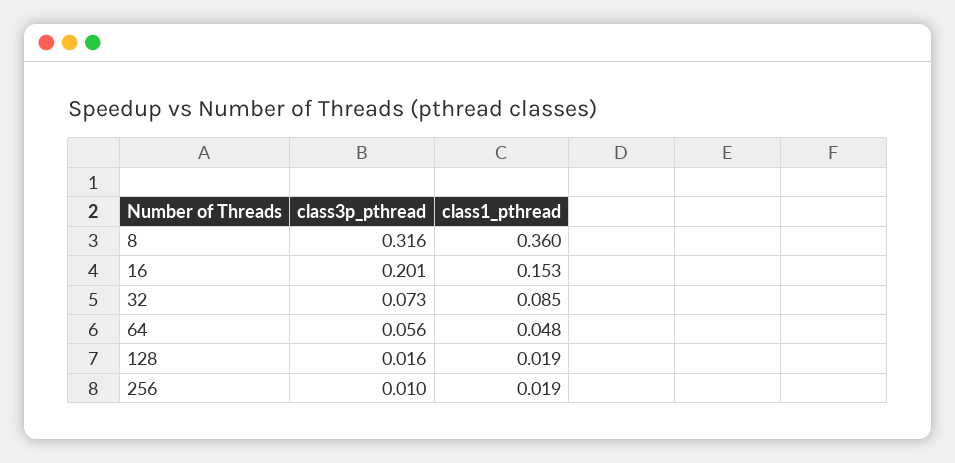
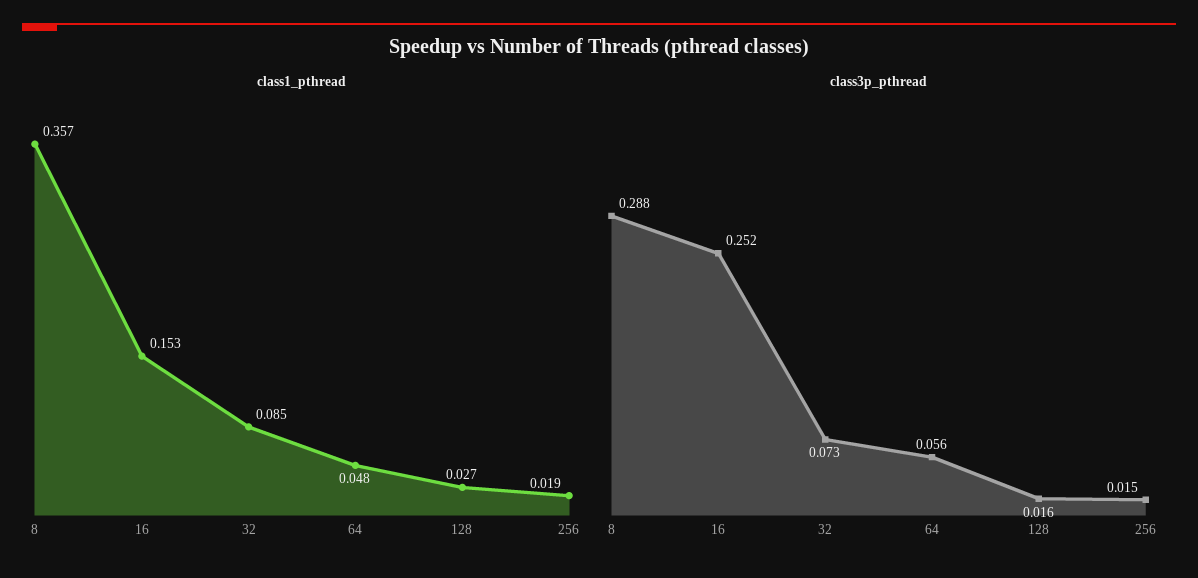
class3p_pthread, 8: 0.316 -> 0.288
class1_pthread, 8: 0.36 -> 0.357
class3p_pthread, 16: 0.201 -> 0.252
class1_pthread, 128: 0.019 -> 0.027
class3p_pthread, 256: 0.01 -> 0.015

